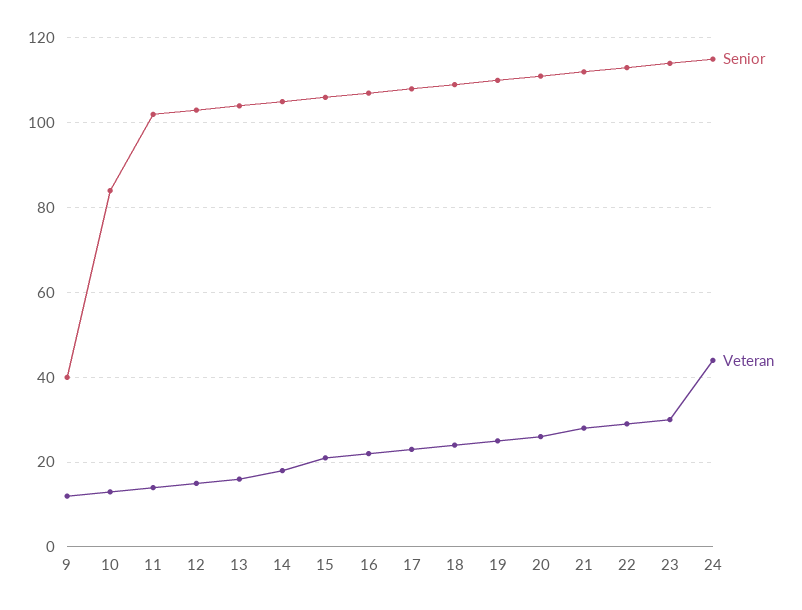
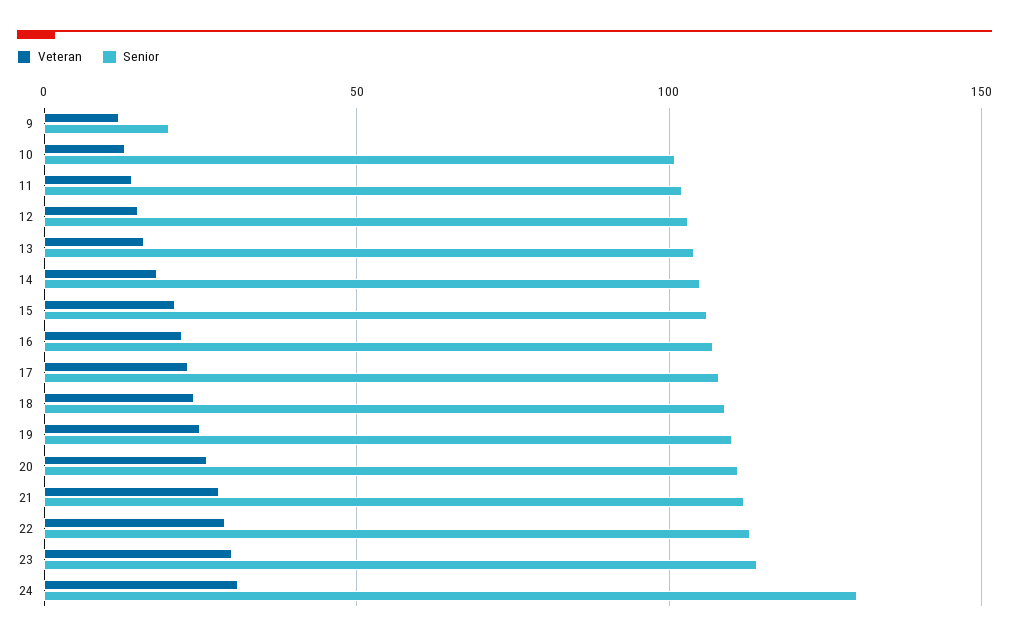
Senior, 9: 40 -> 20
Senior, 10: 85 -> 100
Senior, 24: 115 -> 130
Veteran, 24: 45 -> 30

